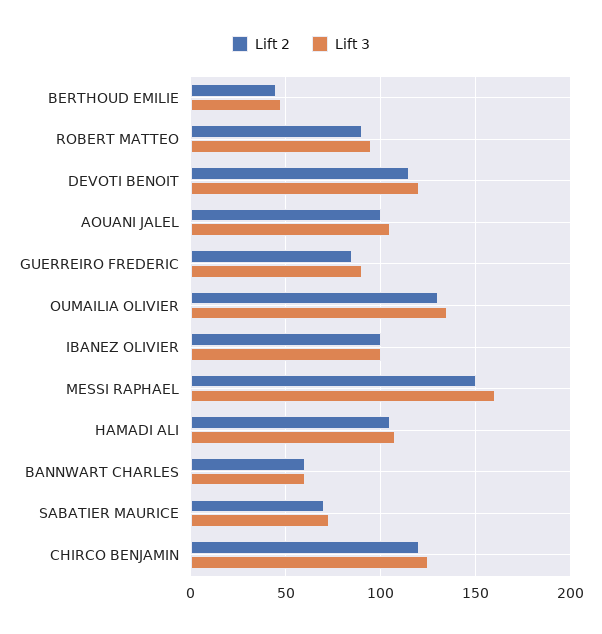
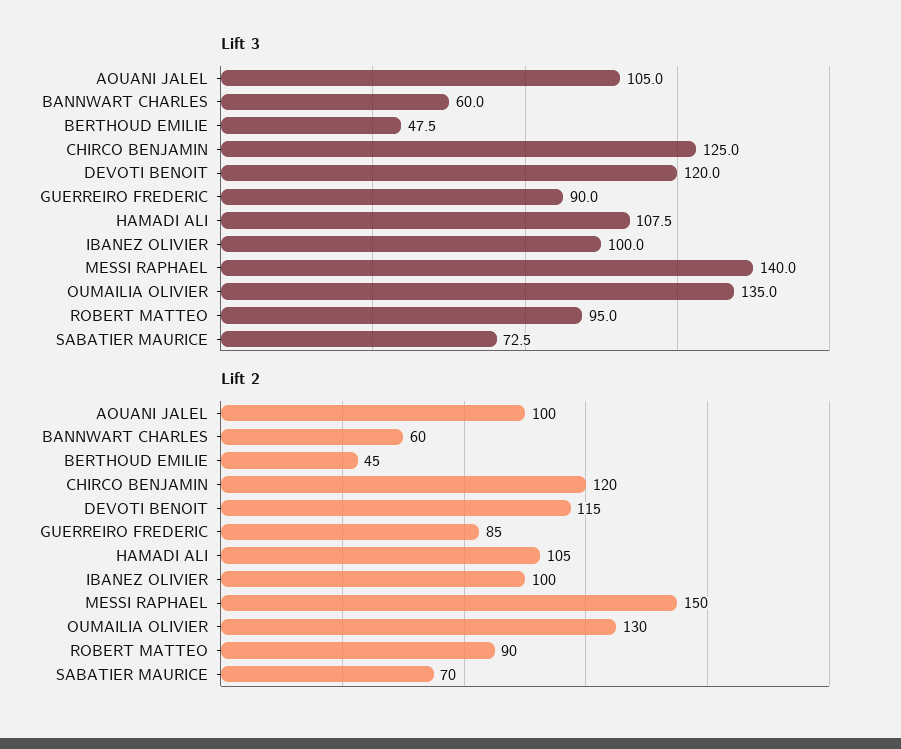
Lift 3, MESSI RAPHAEL: 160 -> 140

